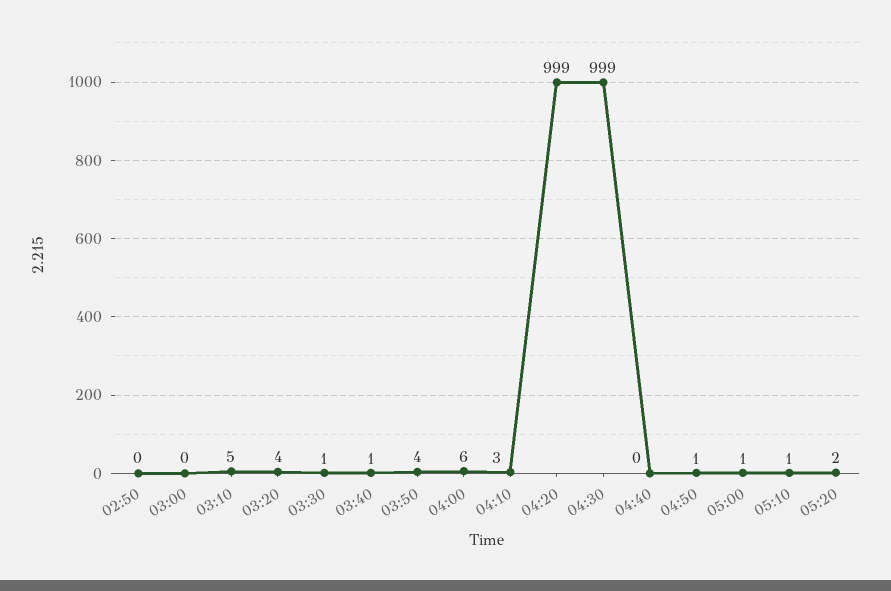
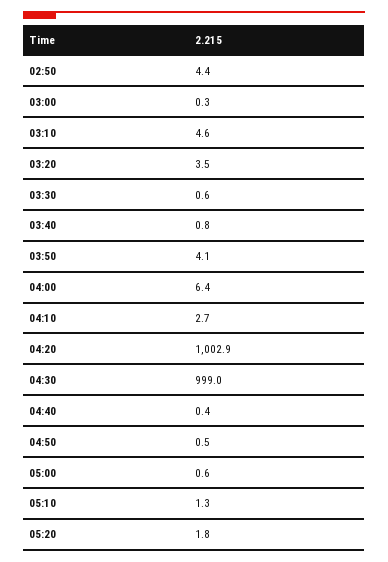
02:50: 0 -> 4.4
04:20: 999 -> 1002.9

